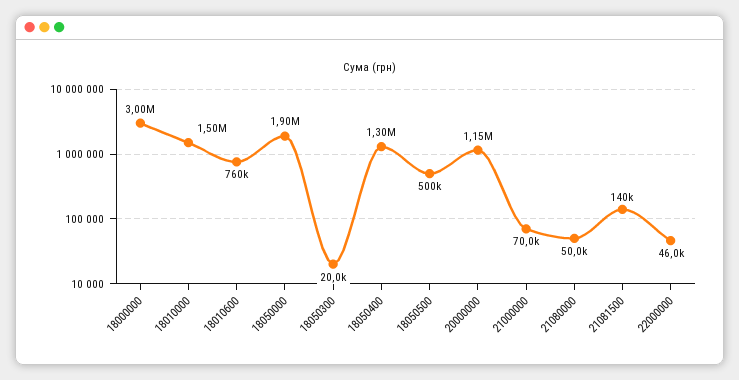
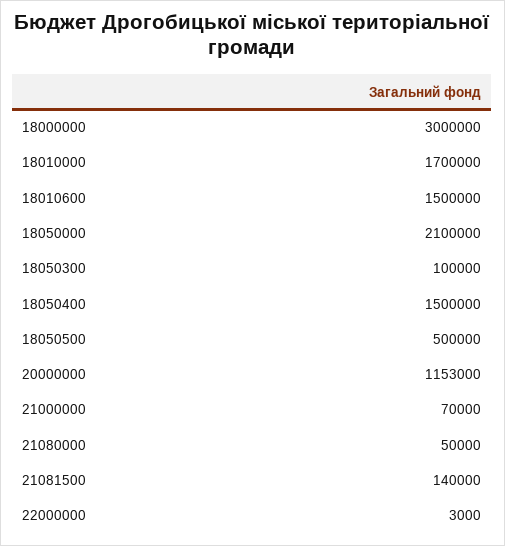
18010000: 1500000 -> 1700000
18010600: 760000 -> 1500000
18050000: 1900000 -> 2100000
18050300: 20000 -> 100000
18050400: 1300000 -> 1500000
22000000: 46000 -> 3000

